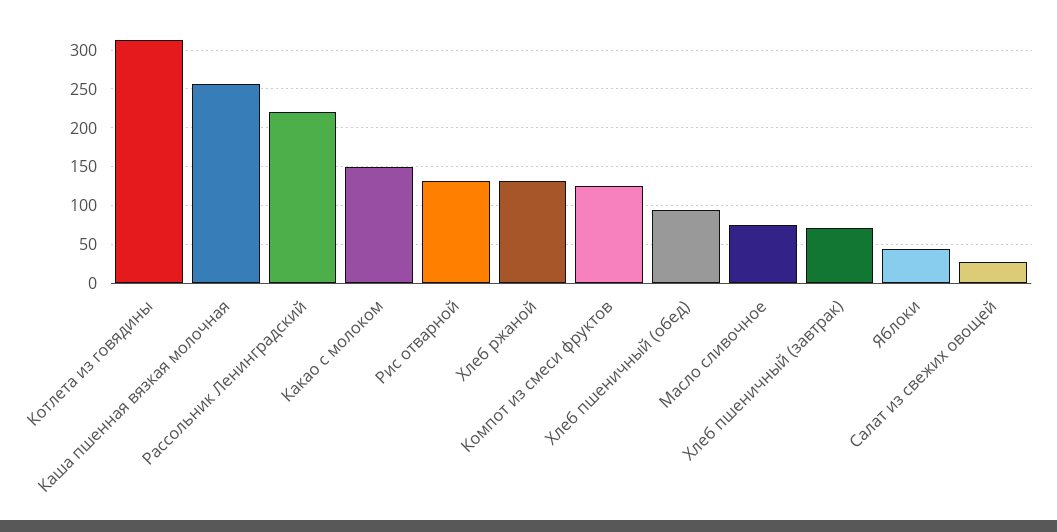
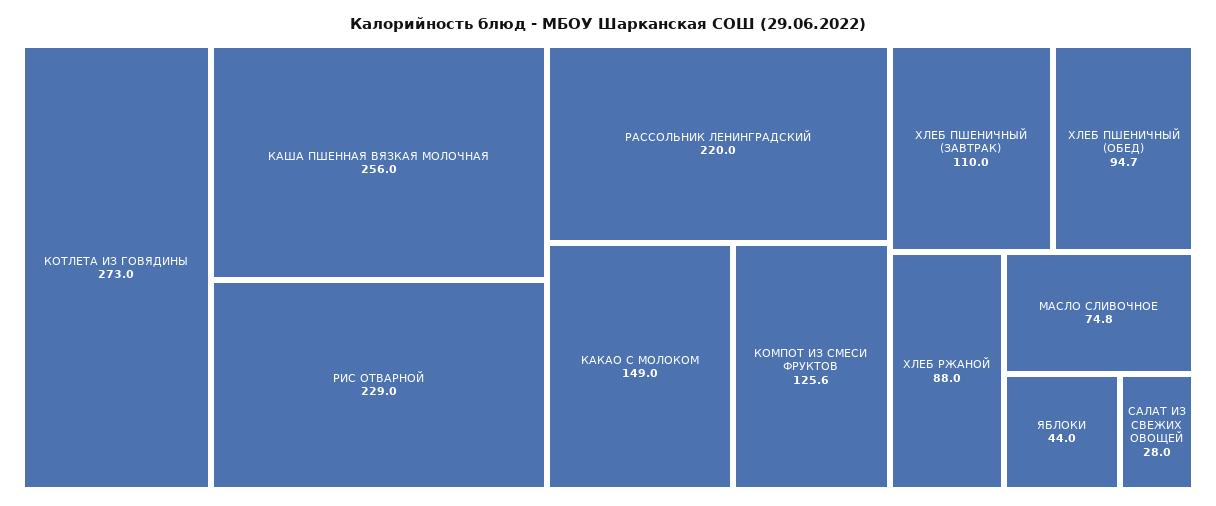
Котлета из говядины: 310 -> 273
Рис отварной: 130 -> 229
Хлеб ржаной: 130 -> 88
Хлеб пшеничный (завтрак): 70 -> 110

